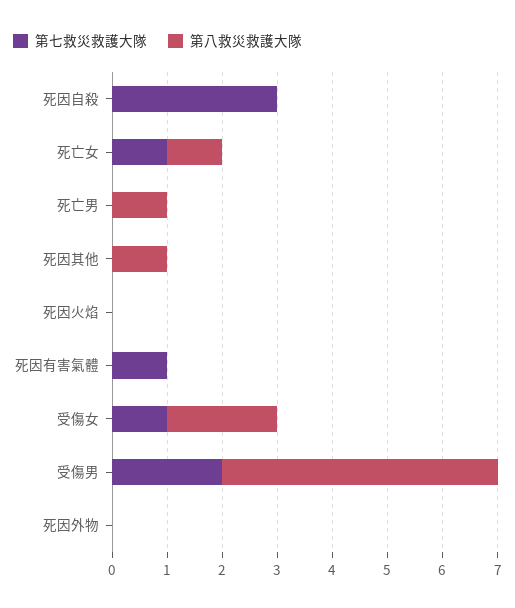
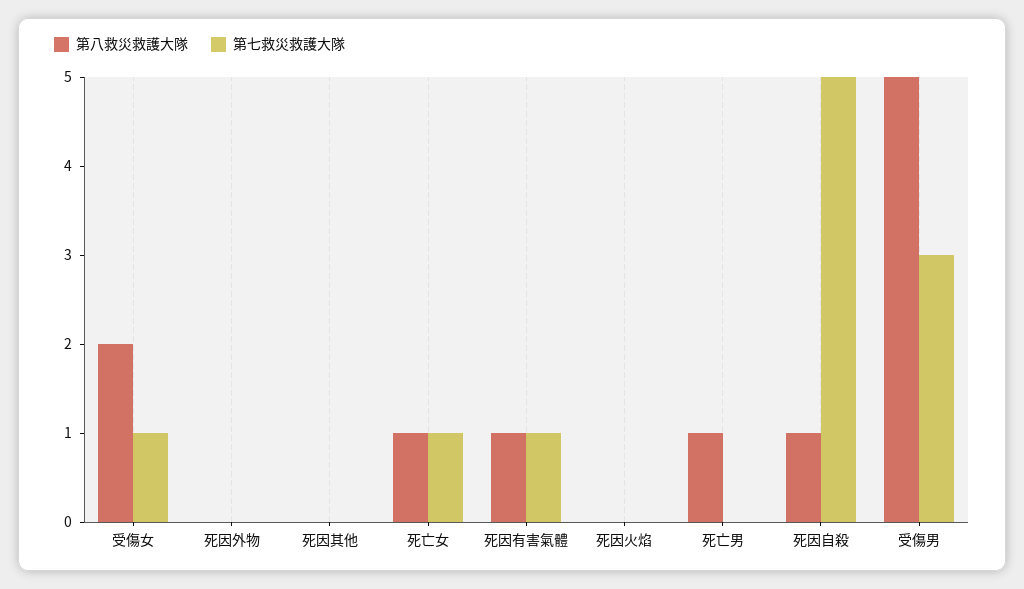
第七救災救護大隊, 死因自殺: 3 -> 5
第八救災救護大隊, 死因自殺: 0 -> 1
第八救災救護大隊, 死因其他: 1 -> 0
第八救災救護大隊, 死因有害氣體: 0 -> 1
第七救災救護大隊, 受傷男: 2 -> 3

